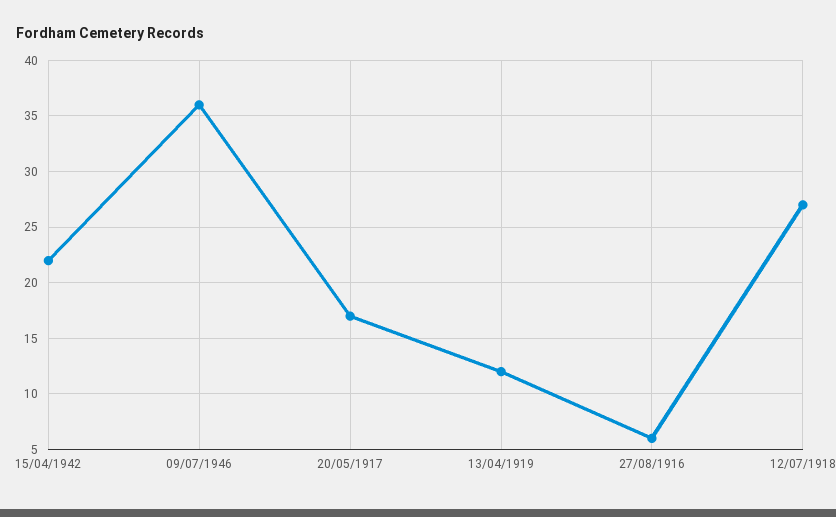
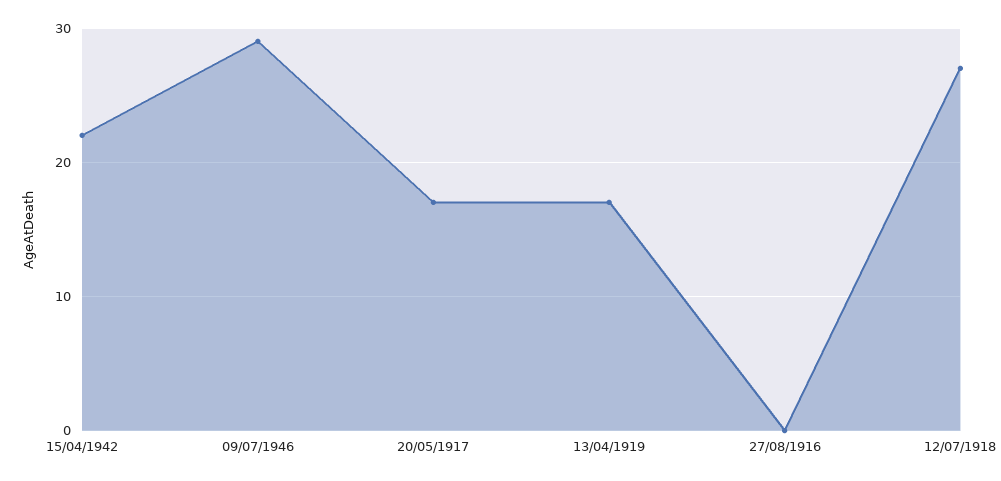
09/07/1946: 36 -> 29
13/04/1919: 12 -> 17
27/08/1916: 6 -> 0

